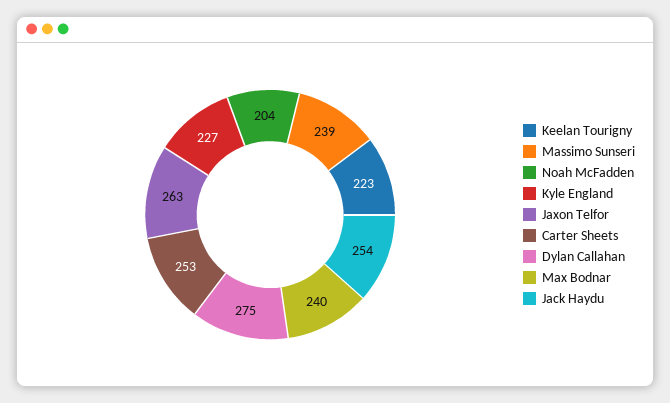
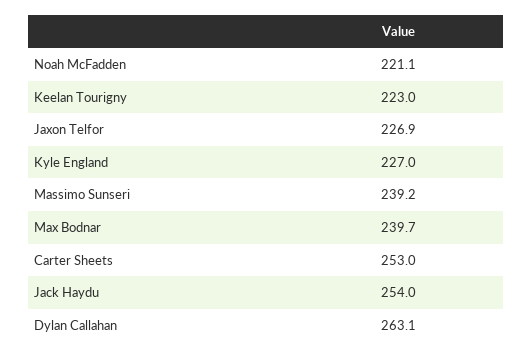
Noah McFadden: 204 -> 221.1
Jaxon Telfor: 263 -> 226.9
Dylan Callahan: 275 -> 263.1

